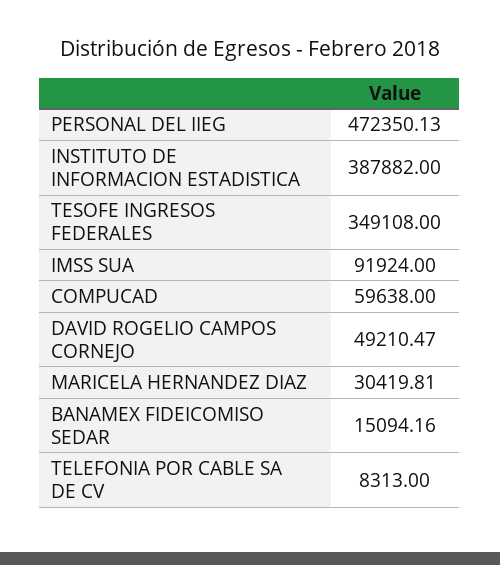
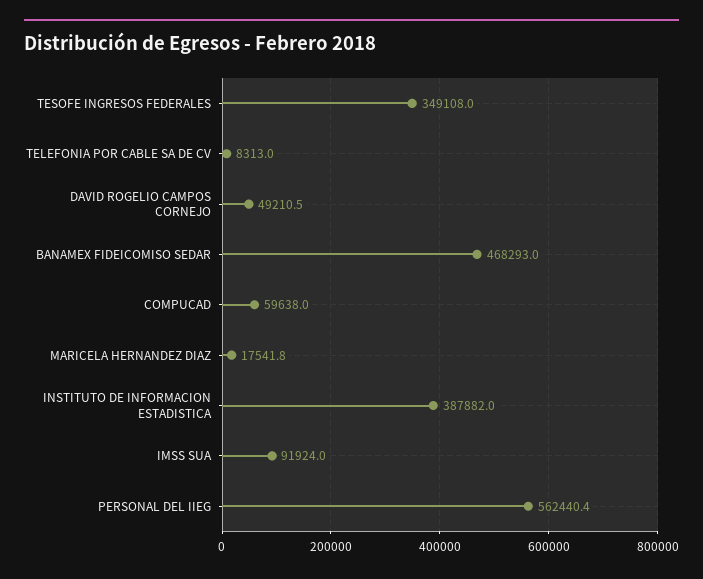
PERSONAL DEL IIEG: 472350.13 -> 562440.4
MARICELA HERNANDEZ DIAZ: 30419.81 -> 17541.8
BANAMEX FIDEICOMISO SEDAR: 15094.16 -> 468293

